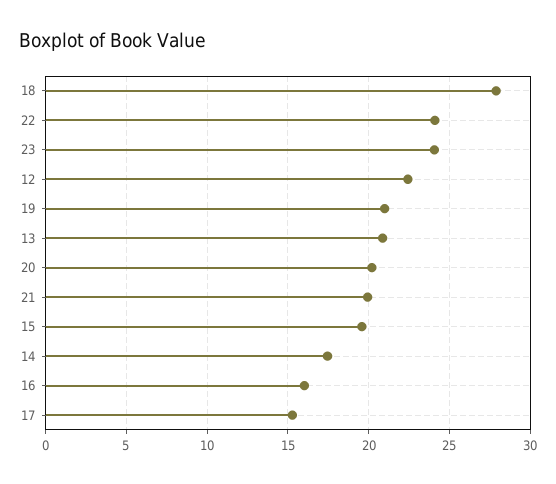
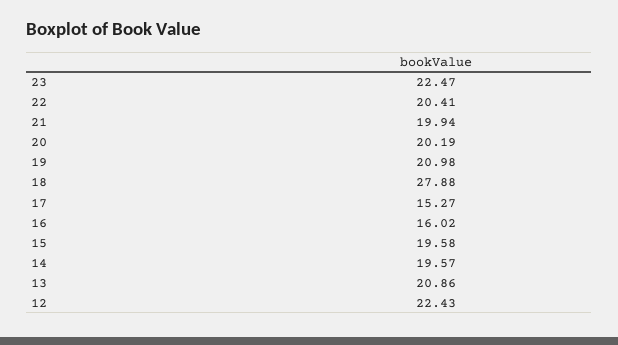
22: 24 -> 20.41
23: 24 -> 22.47
14: 17.5 -> 19.57

